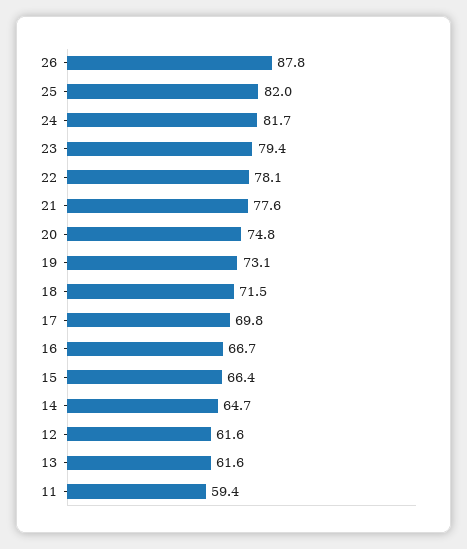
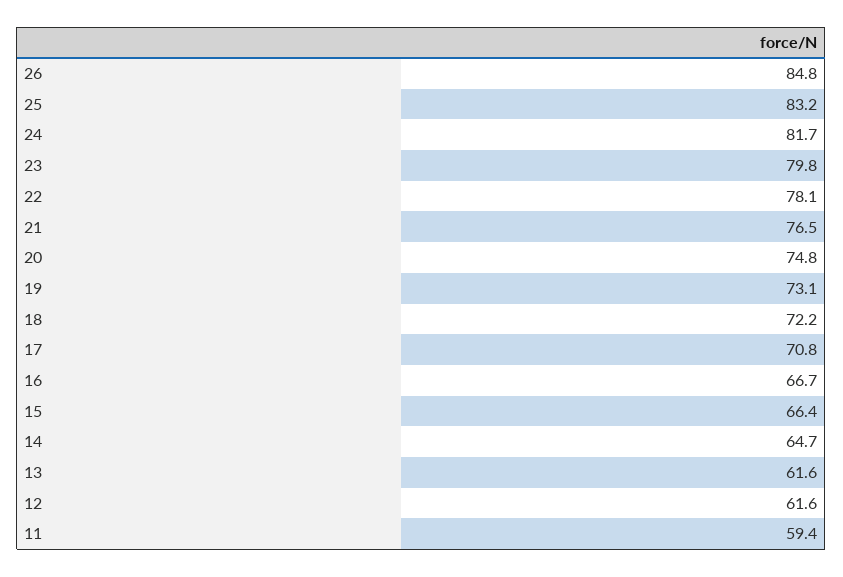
26: 87.8 -> 84.8
25: 82 -> 83.2
23: 79.4 -> 79.8
21: 77.6 -> 76.5
18: 71.5 -> 72.2
17: 69.8 -> 70.8

